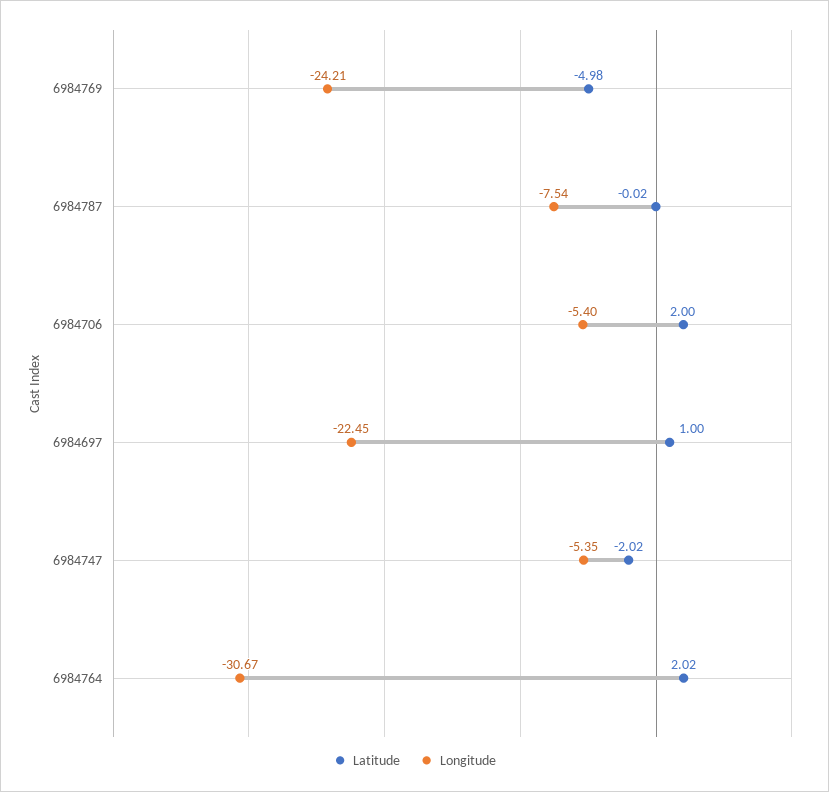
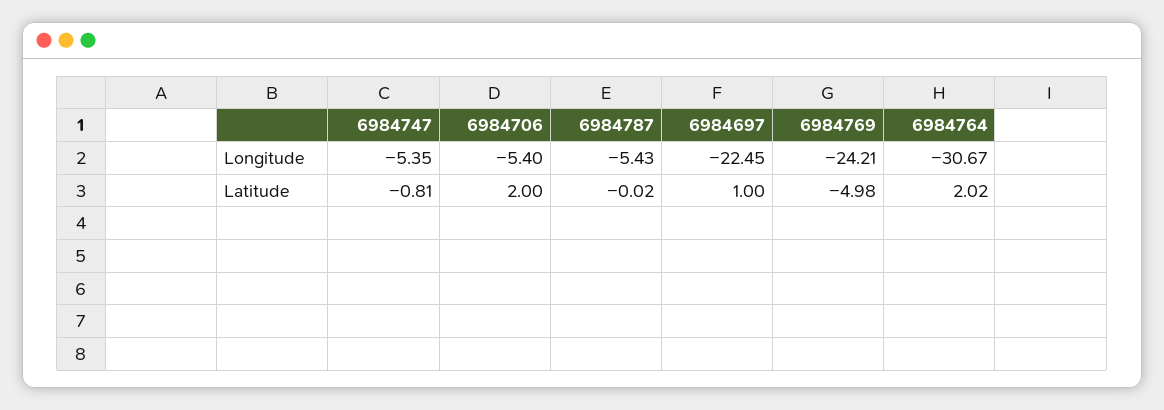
Longitude, 6984787: -7.54 -> -5.43
Latitude, 6984747: -2.02 -> -0.81

